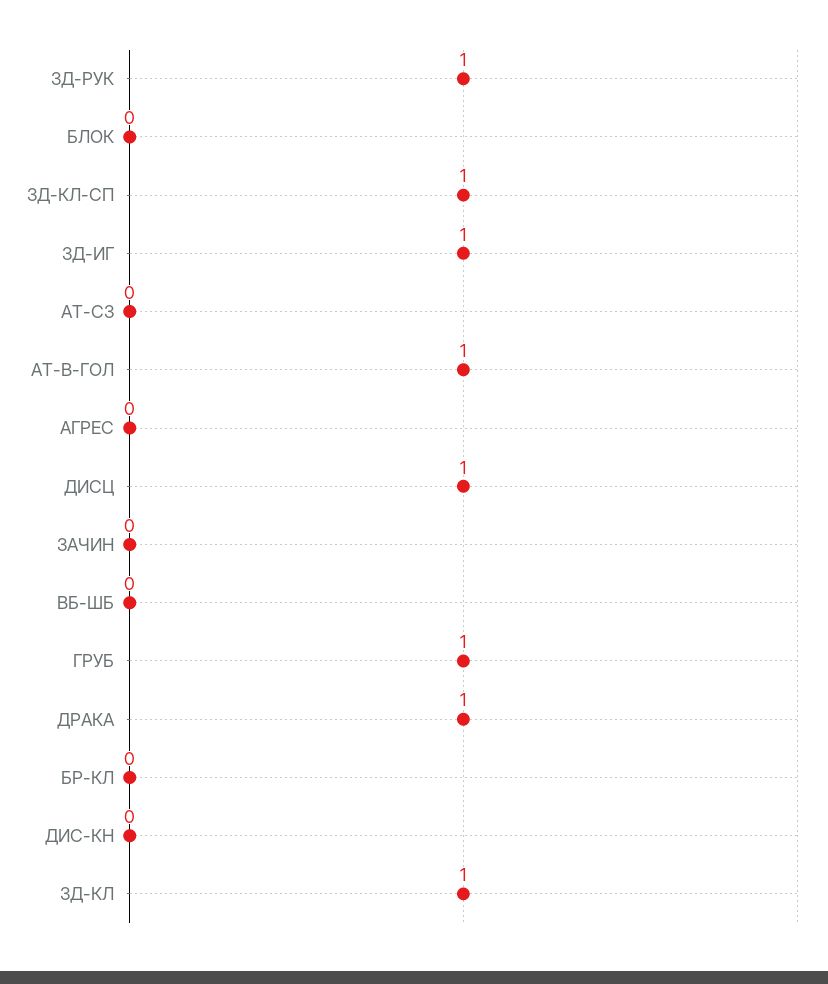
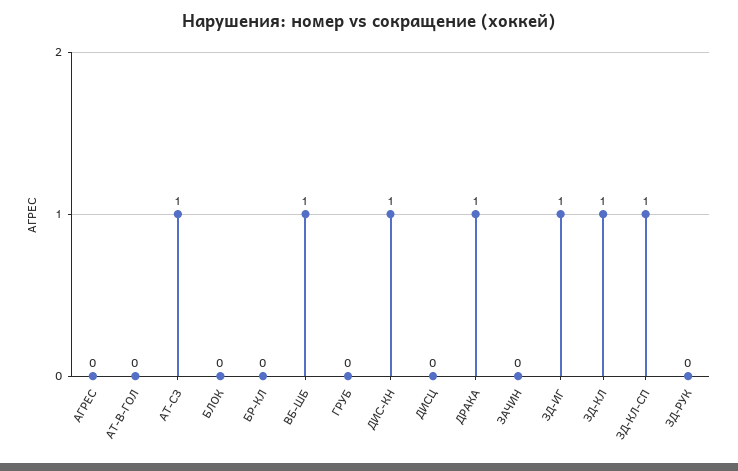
ЗД-РУК: 1 -> 0
АТ-СЗ: 0 -> 1
АТ-В-ГОЛ: 1 -> 0
ДИСЦ: 1 -> 0
ВБ-ШБ: 0 -> 1
ГРУБ: 1 -> 0
ДИС-КН: 0 -> 1

